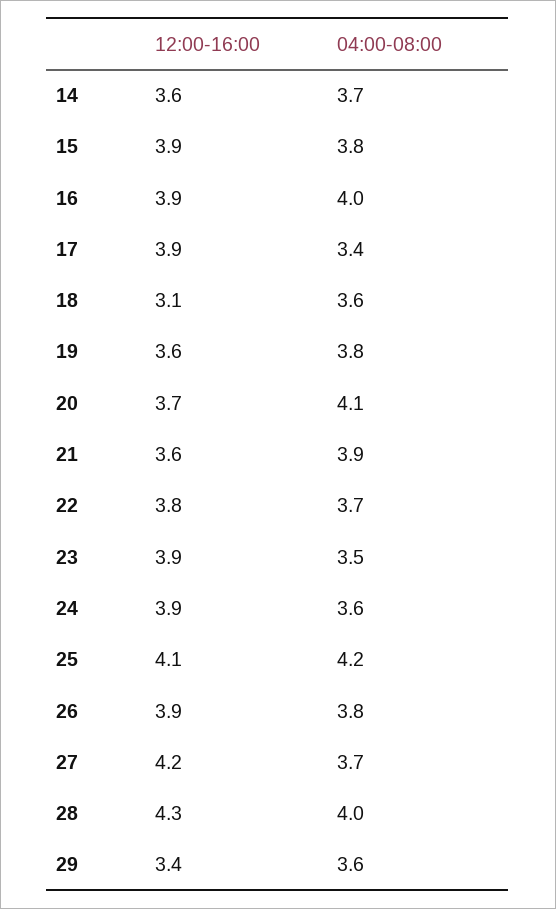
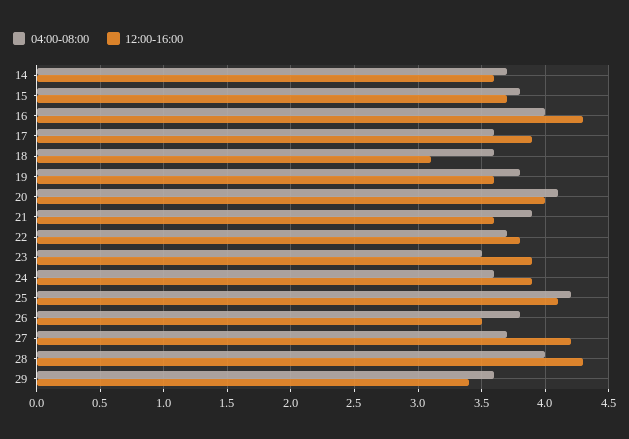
12:00-16:00, 15: 3.9 -> 3.7
12:00-16:00, 16: 3.9 -> 4.3
04:00-08:00, 17: 3.4 -> 3.6
12:00-16:00, 20: 3.7 -> 4
12:00-16:00, 26: 3.9 -> 3.5

